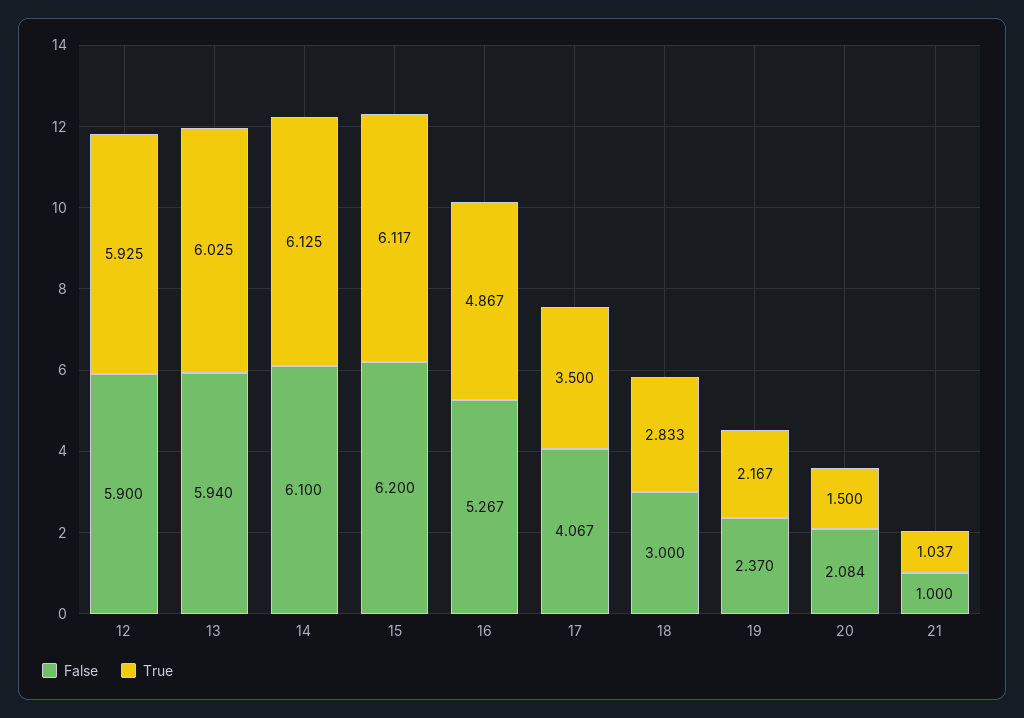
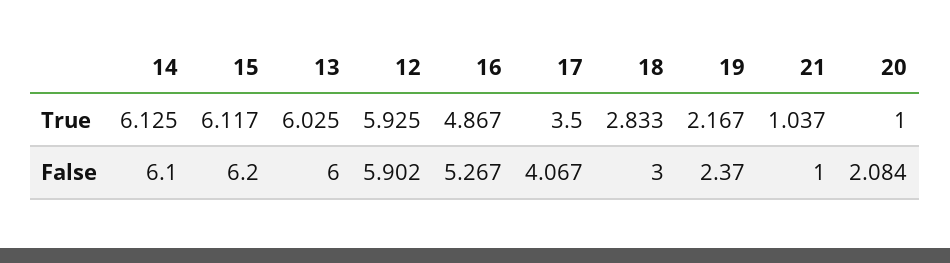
False, 12: 5.9 -> 5.902
False, 13: 5.94 -> 6
True, 20: 1.5 -> 1

